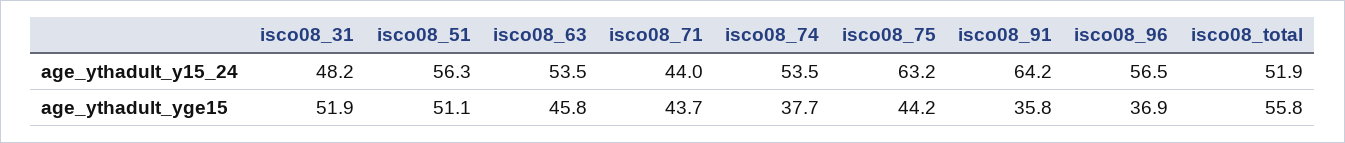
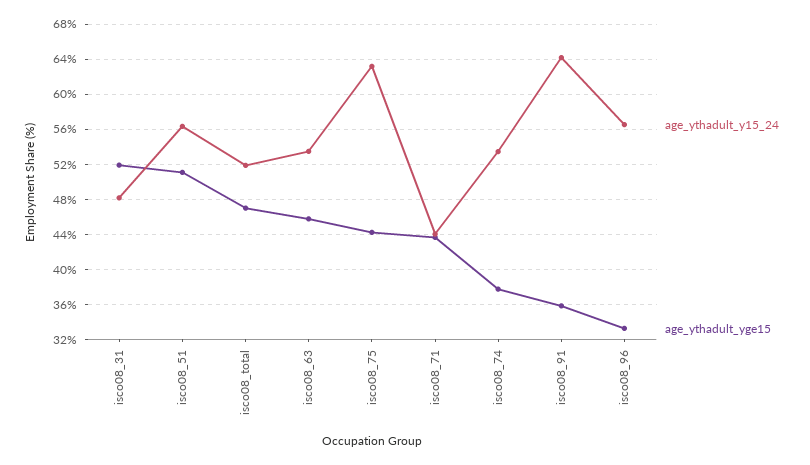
age_ythadult_yge15, isco08_96: 36.9 -> 33
age_ythadult_yge15, isco08_total: 55.8 -> 47

